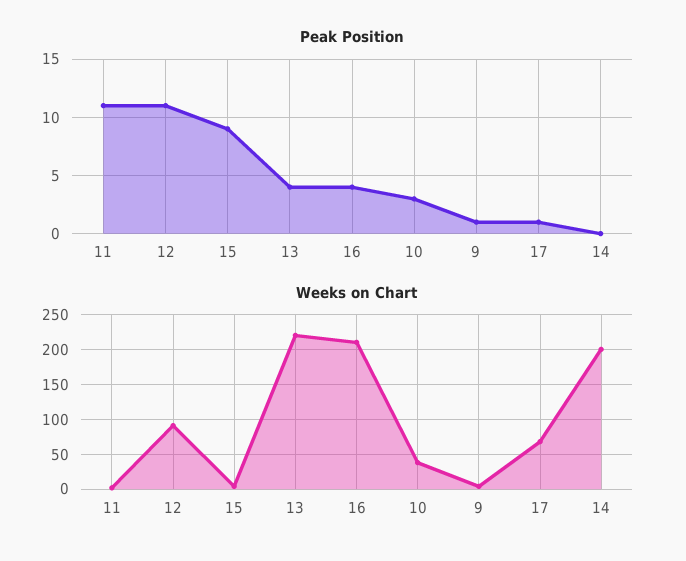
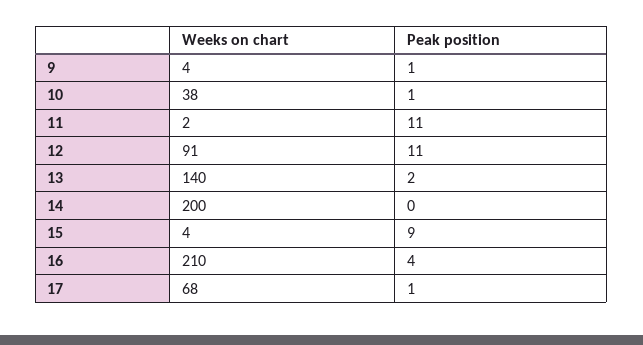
Peak Position, 13: 4 -> 2
Peak Position, 10: 3 -> 1
Weeks on Chart, 13: 220 -> 140

